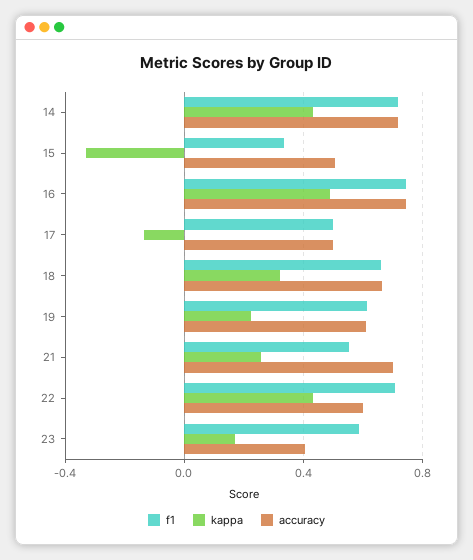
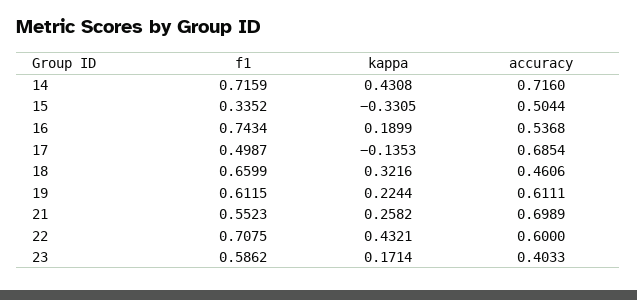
kappa, 16: 0.5 -> 0.1899
accuracy, 16: 0.75 -> 0.5368
accuracy, 17: 0.5 -> 0.6854
accuracy, 18: 0.65 -> 0.4606

